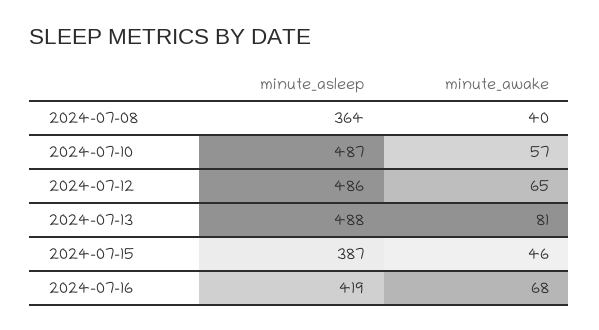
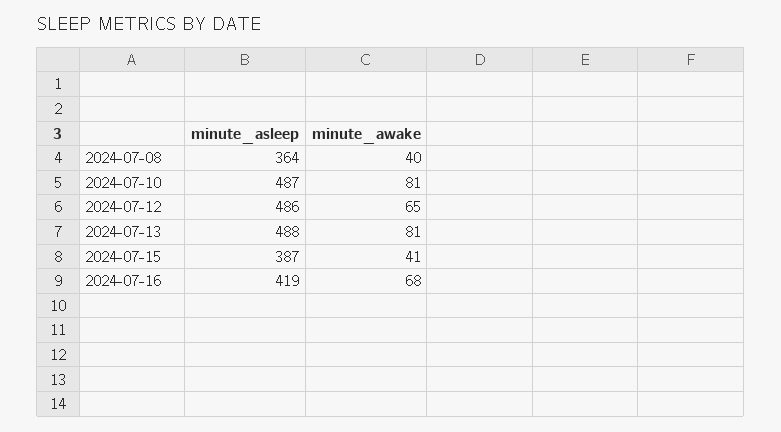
minute_awake, 2024-07-10: 57 -> 81
minute_awake, 2024-07-15: 46 -> 41

